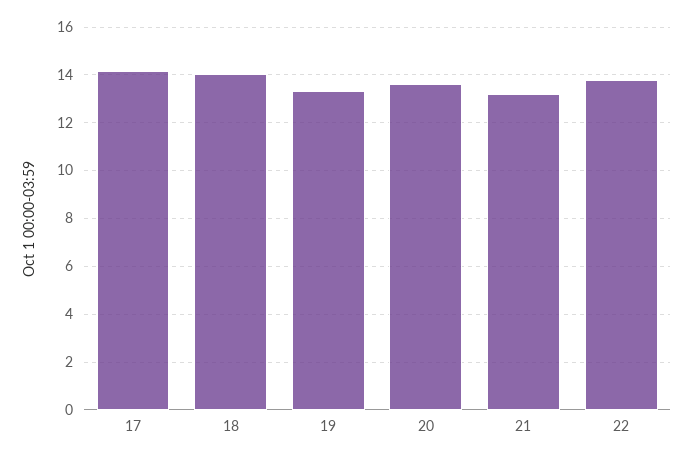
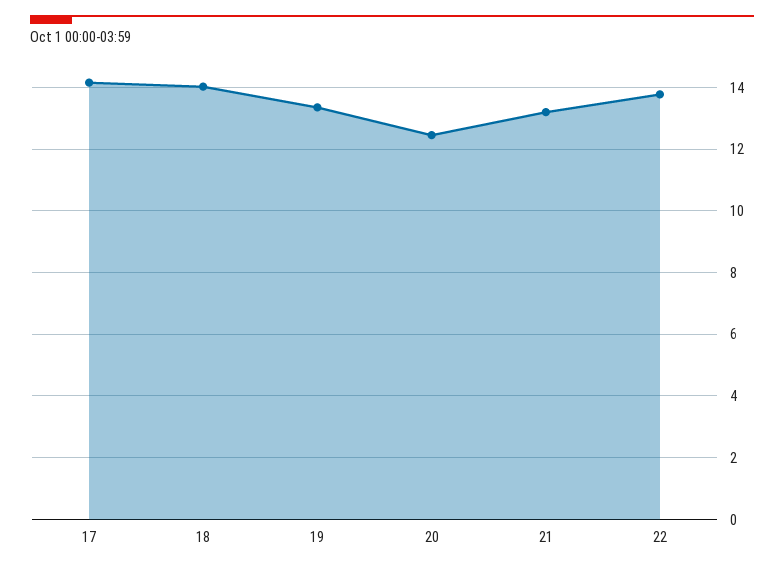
20: 13.5 -> 12.4

